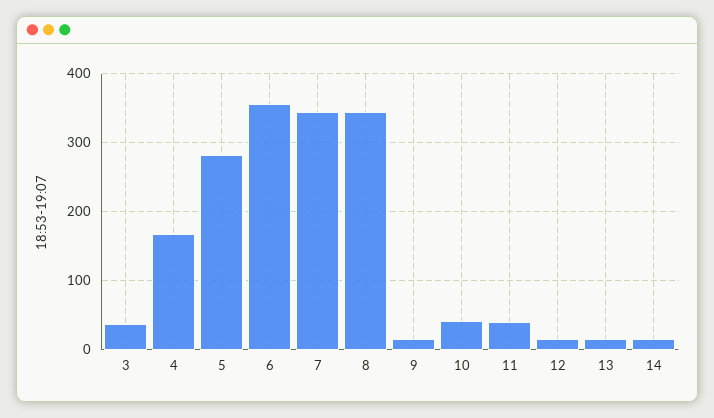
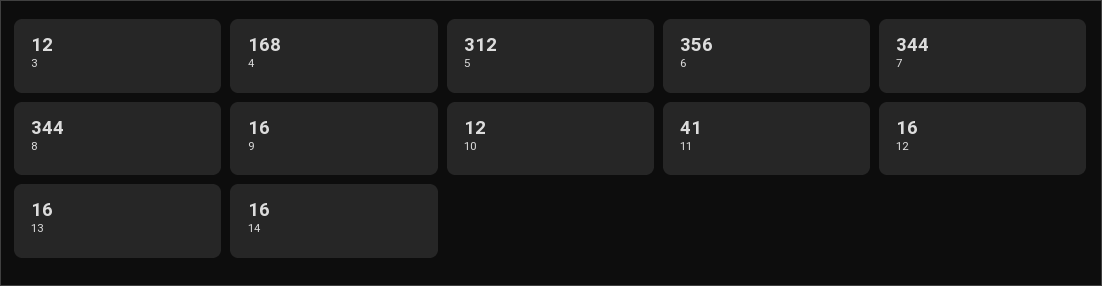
3: 40 -> 12
5: 280 -> 312
10: 40 -> 12

